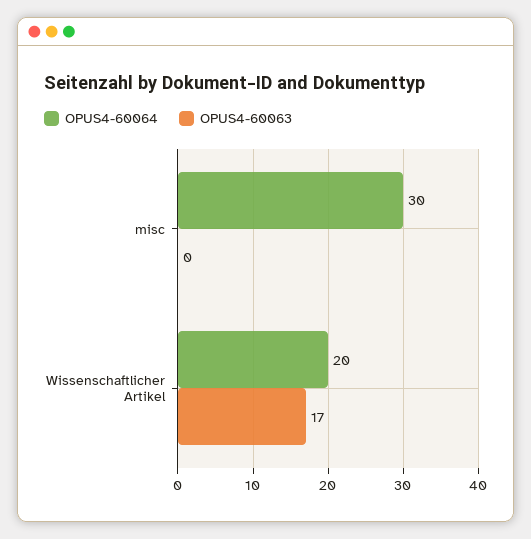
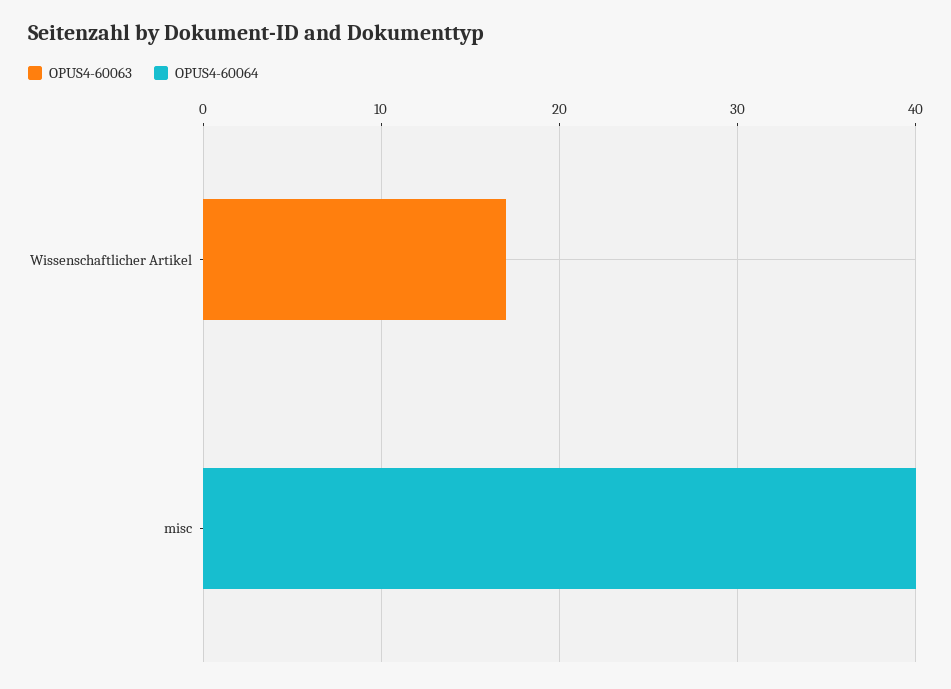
OPUS4-60064, misc: 30 -> 40
OPUS4-60064, Wissenschaftlicher Artikel: 20 -> 0

